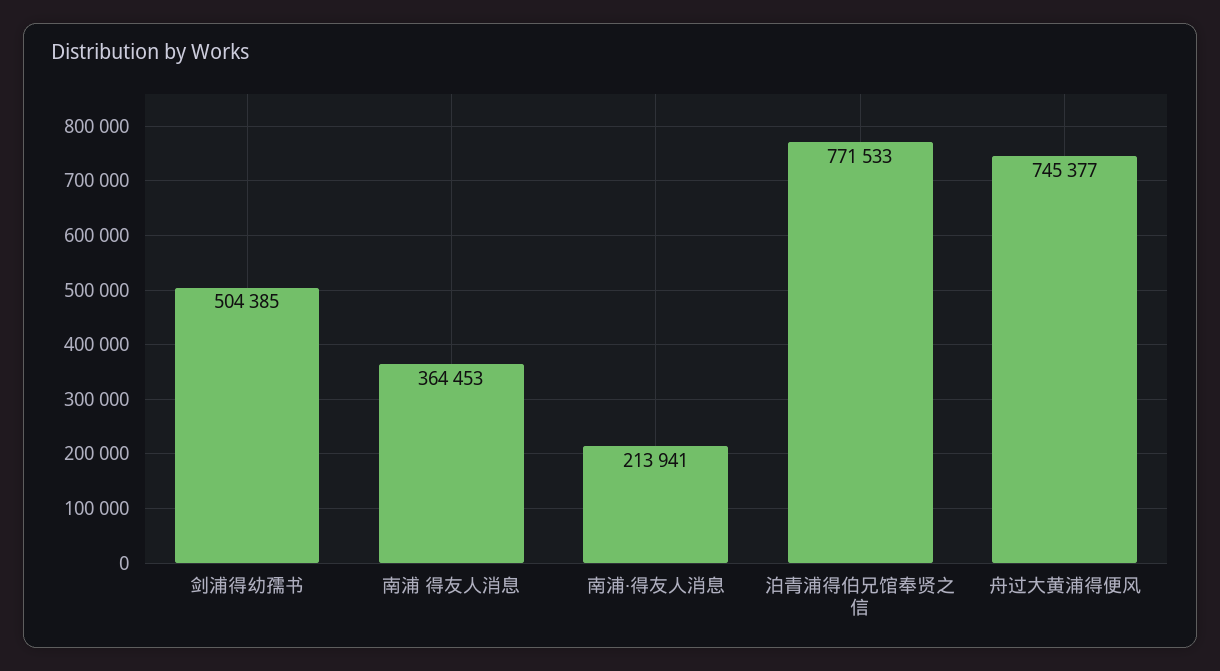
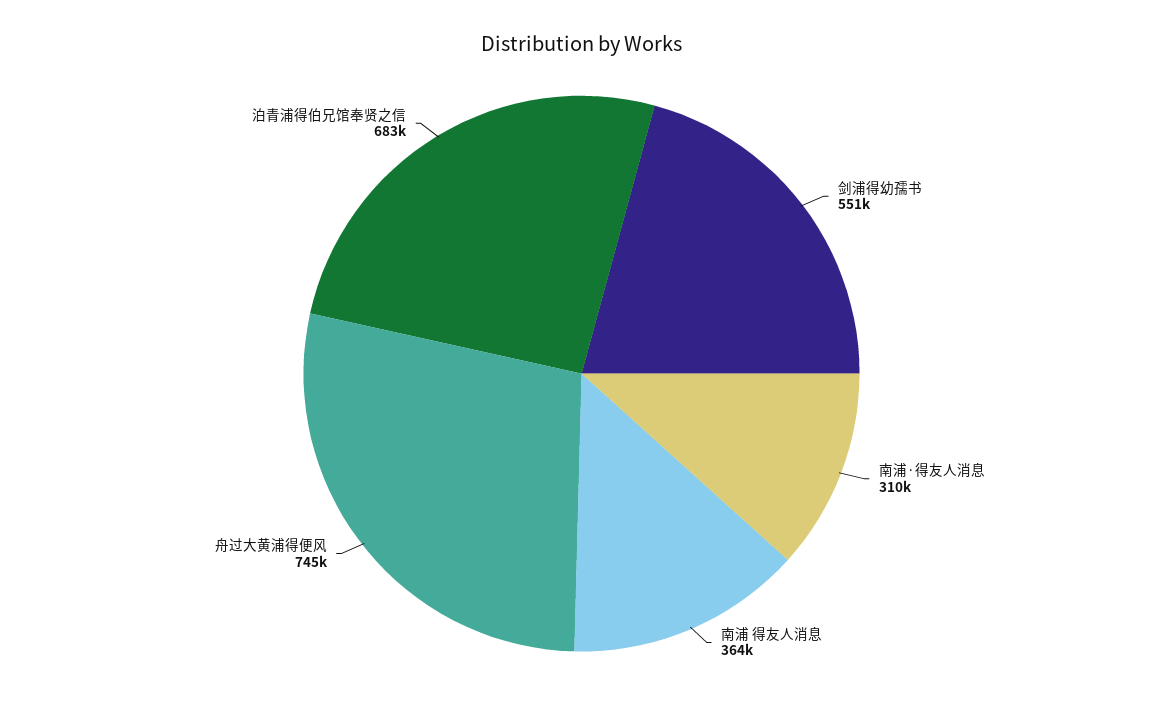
剑浦得幼孺书: 504385 -> 551000
南浦·得友人消息: 213941 -> 310000
泊青浦得伯兄馆奉贤之信: 771533 -> 683000

